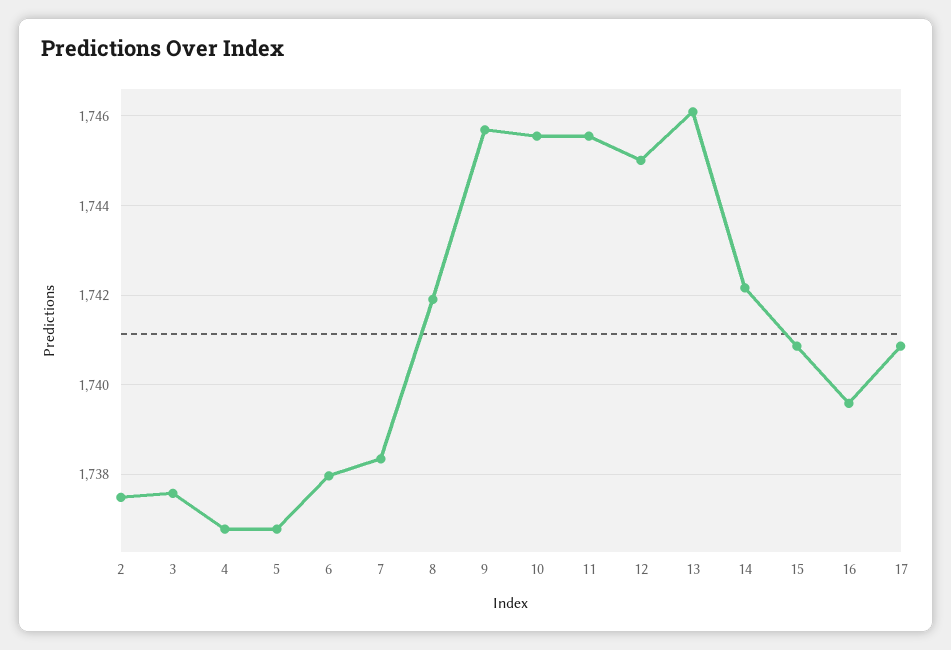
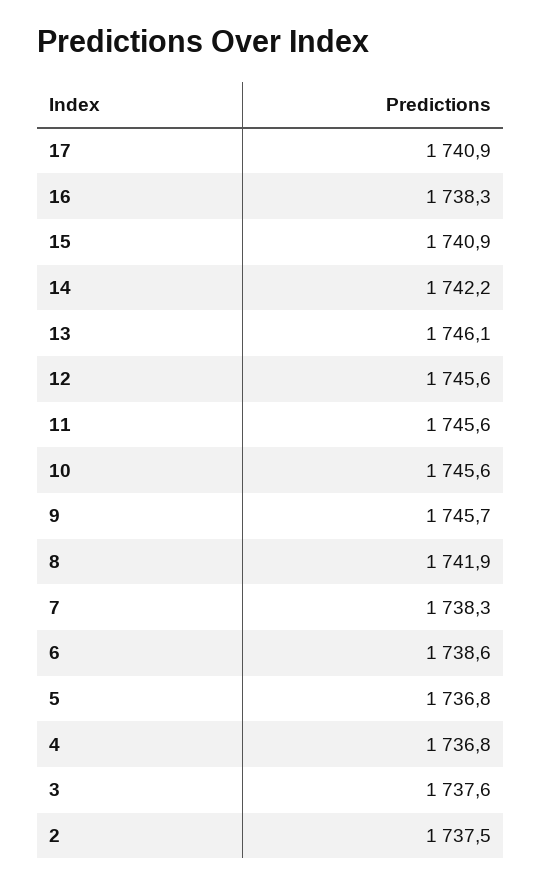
6: 1738 -> 1738.6
12: 1745 -> 1745.6
16: 1739.6 -> 1738.3

